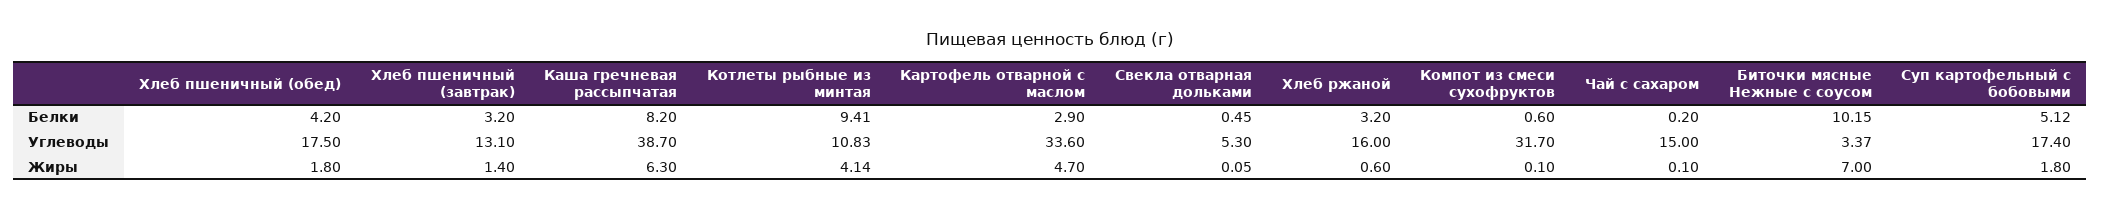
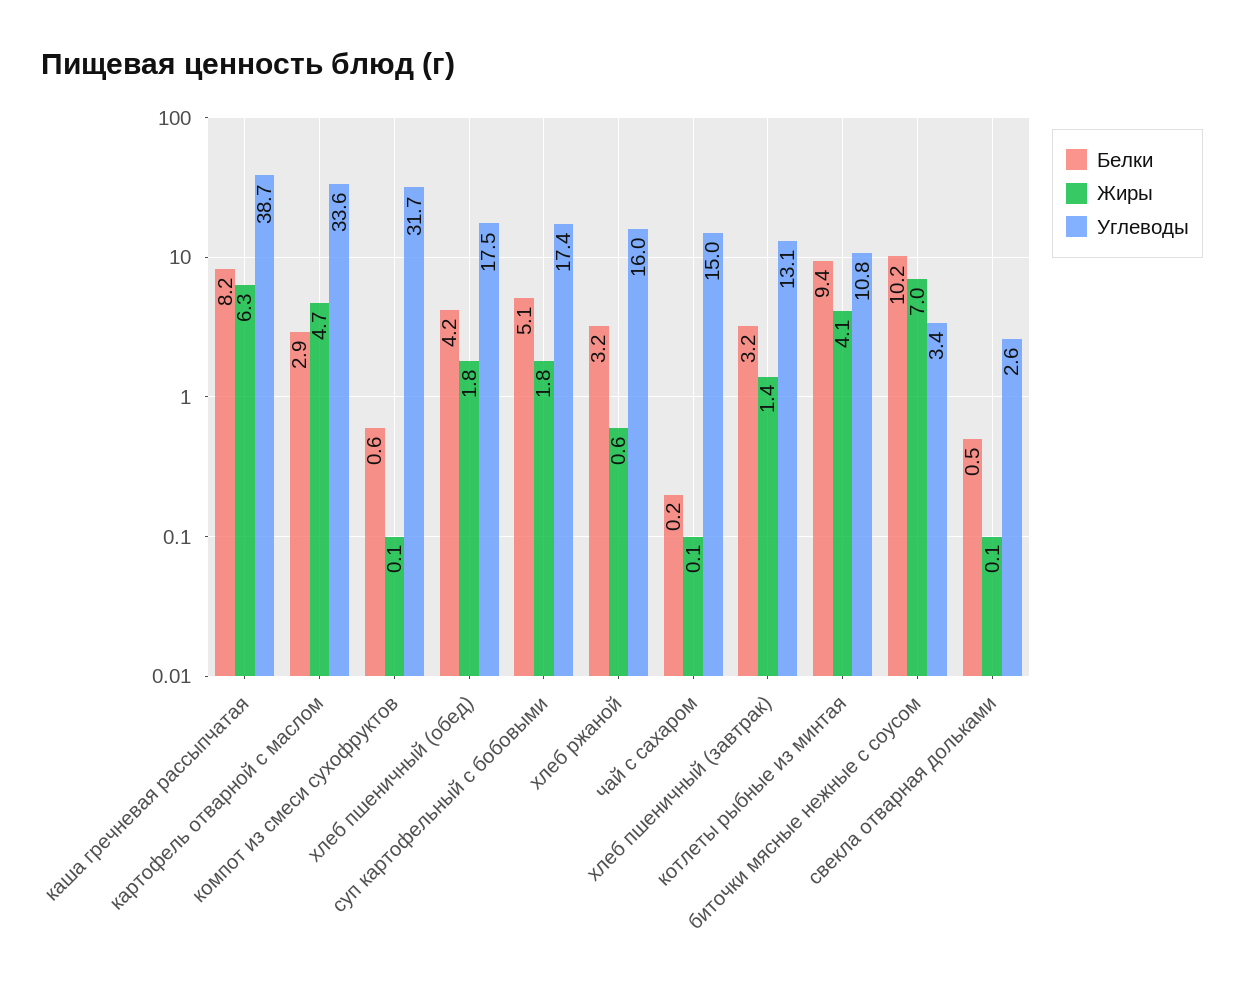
Углеводы, Свекла отварная дольками: 5.3 -> 2.6

